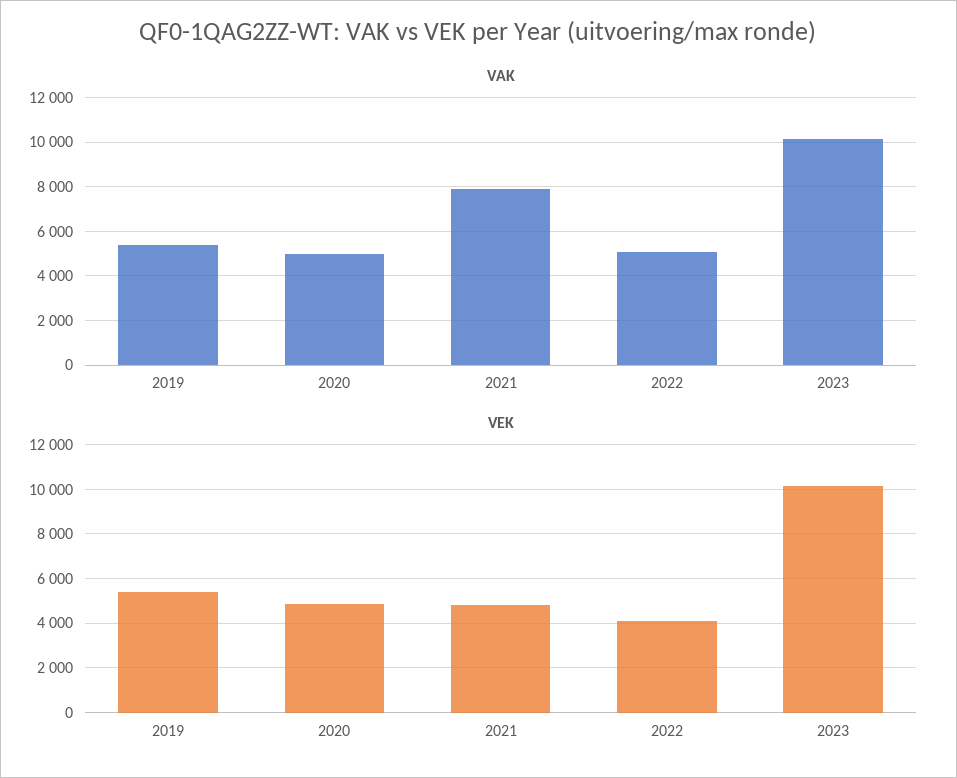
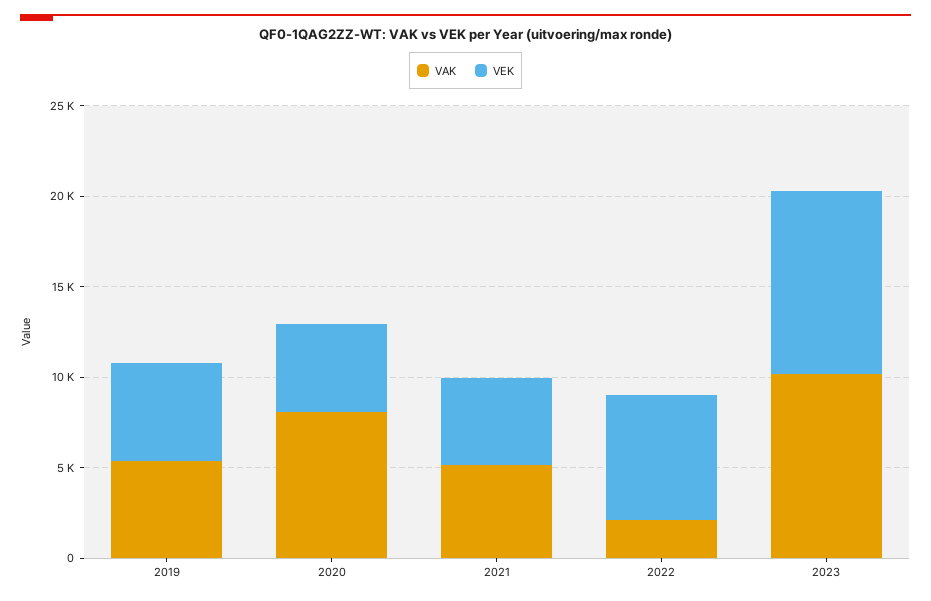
VAK, 2020: 5000 -> 8000
VAK, 2021: 8000 -> 5000
VAK, 2022: 5000 -> 2000
VEK, 2022: 4000 -> 7000

